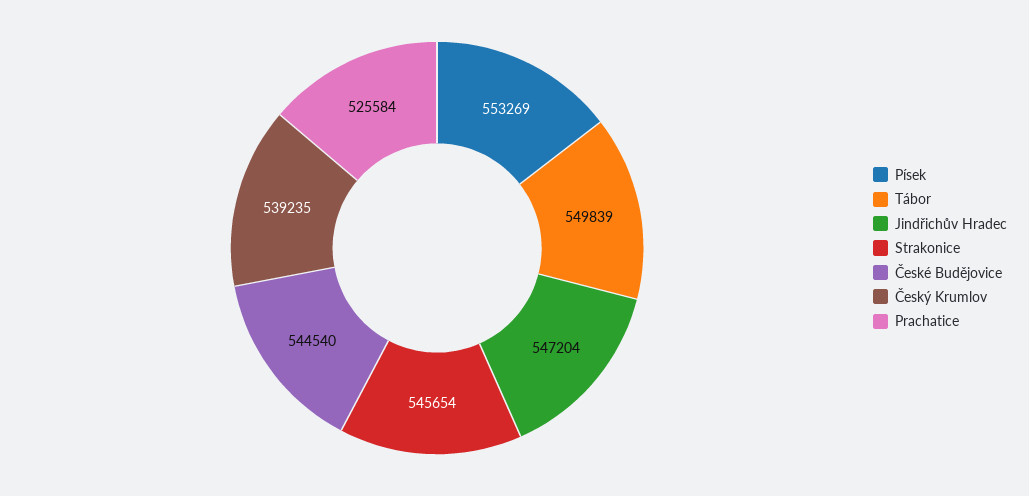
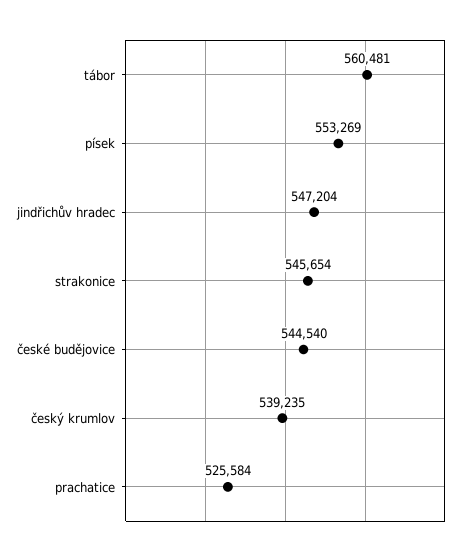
Tábor: 549839 -> 560481

